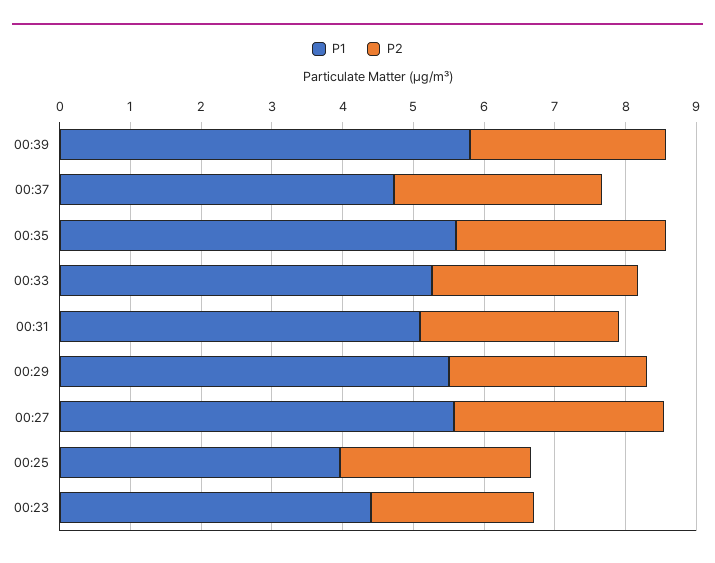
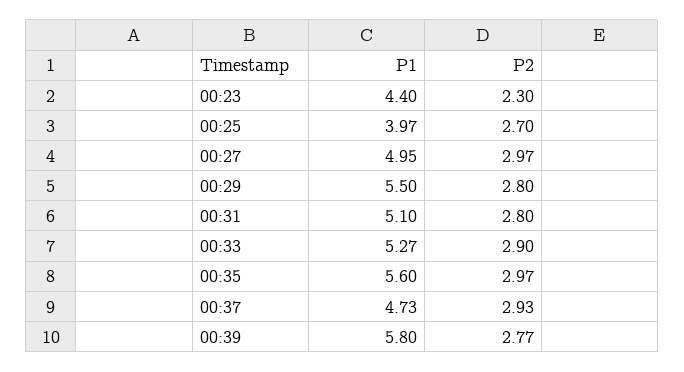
P1, 00:27: 5.6 -> 4.95

